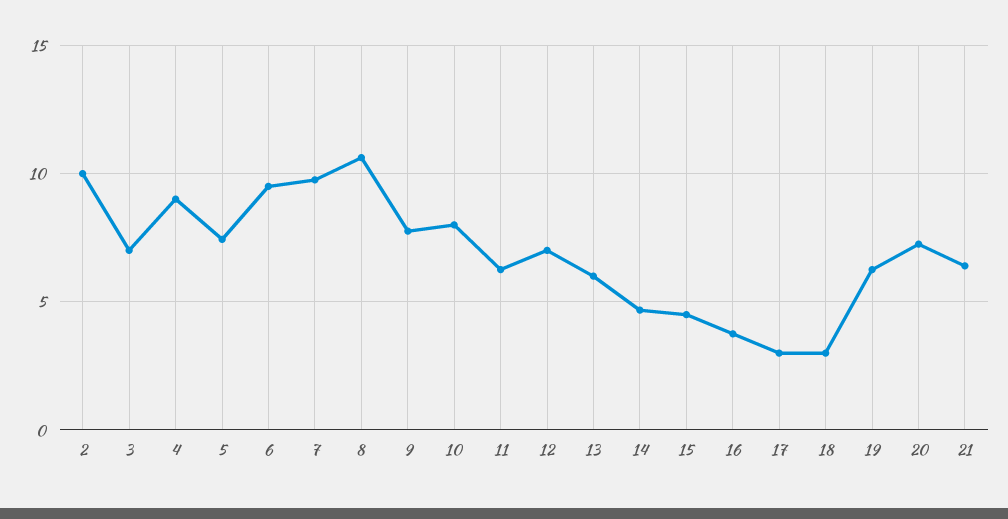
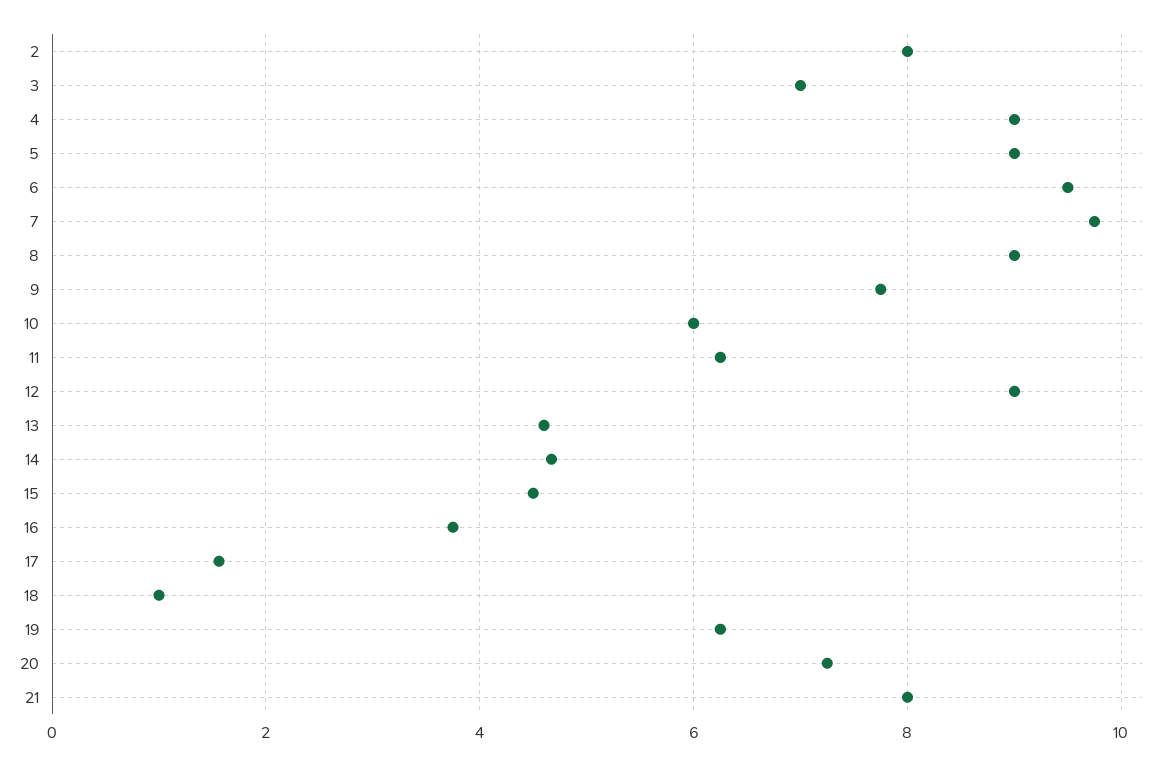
2: 10 -> 8
5: 7.5 -> 9
8: 10.5 -> 9
10: 8 -> 6
12: 7 -> 9
13: 6 -> 4.6
17: 3 -> 1.6
18: 3 -> 1
21: 6.5 -> 8

